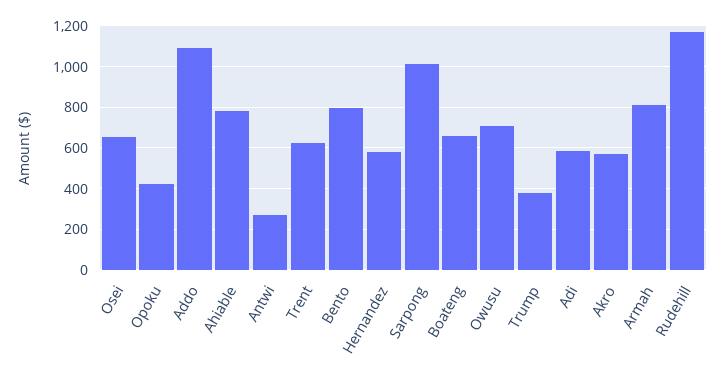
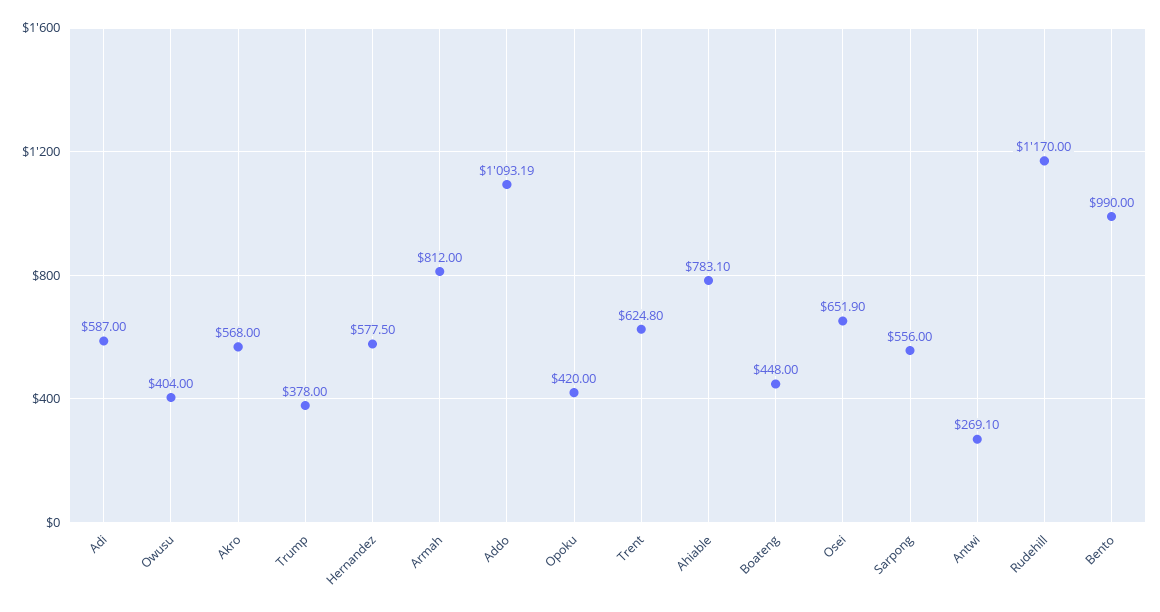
Bento: 800 -> 990
Sarpong: 1000 -> 556
Boateng: 650 -> 448
Owusu: 700 -> 404

